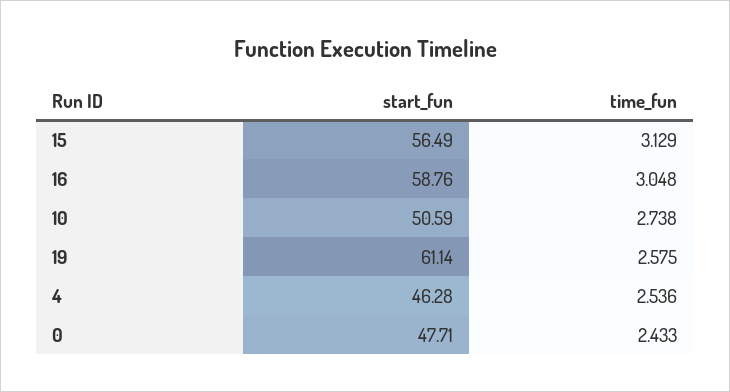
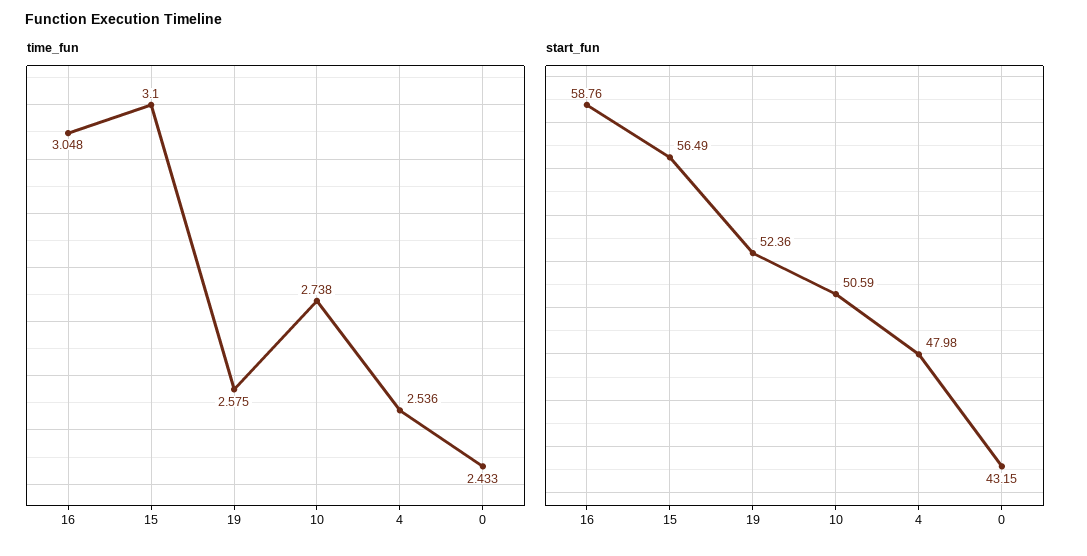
time_fun, 15: 3.129 -> 3.1
start_fun, 19: 61.14 -> 52.36
start_fun, 4: 46.28 -> 47.98
start_fun, 0: 47.71 -> 43.15

